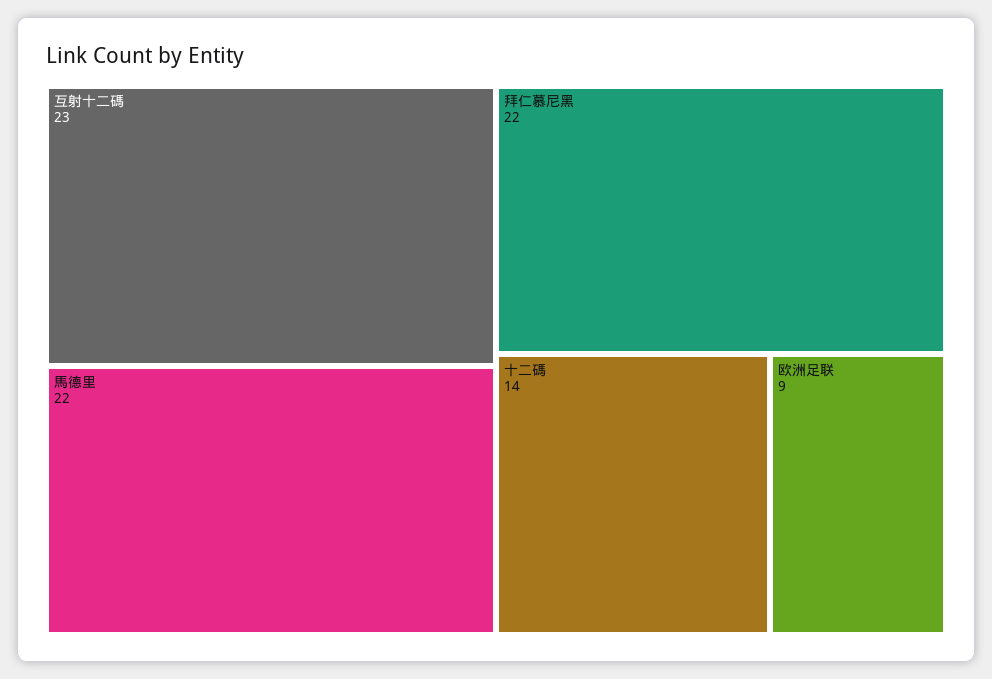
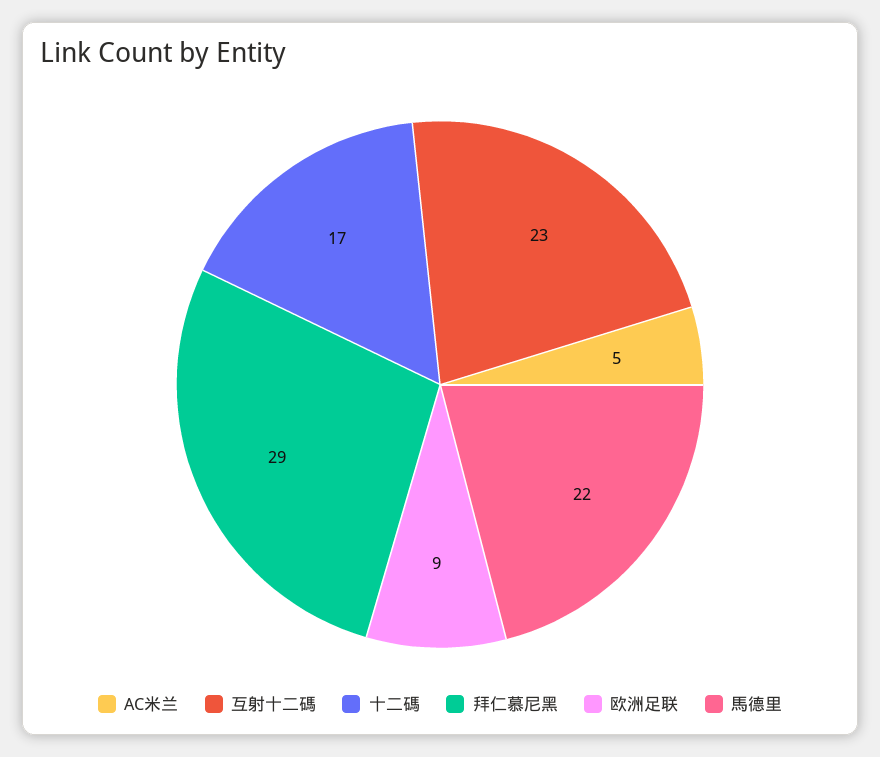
拜仁慕尼黑: 22 -> 29
十二碼: 14 -> 17
AC米兰: none -> 5

